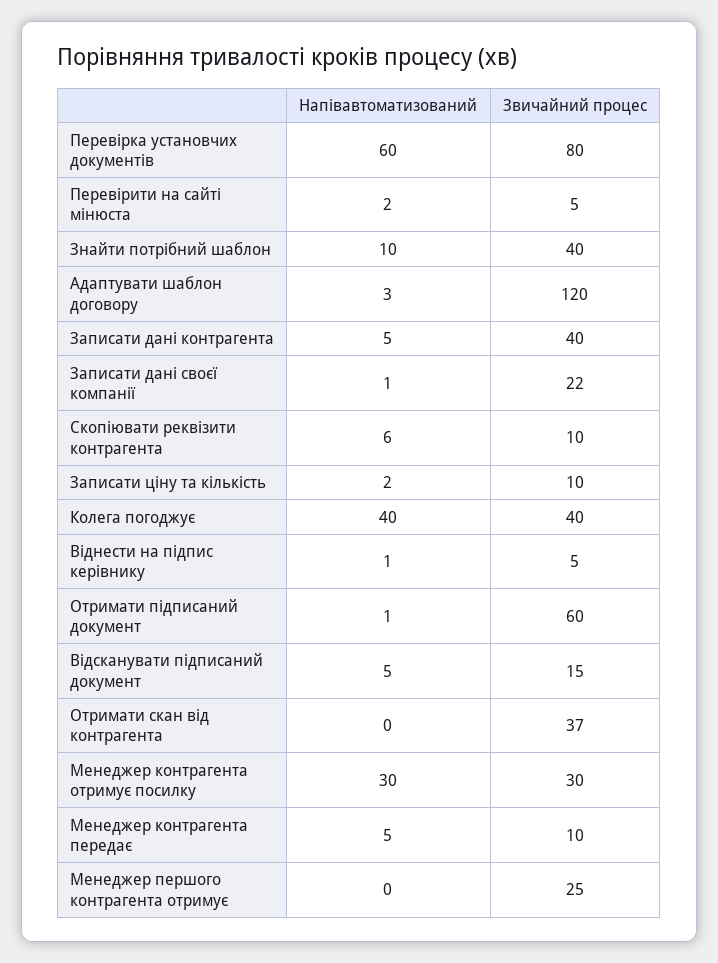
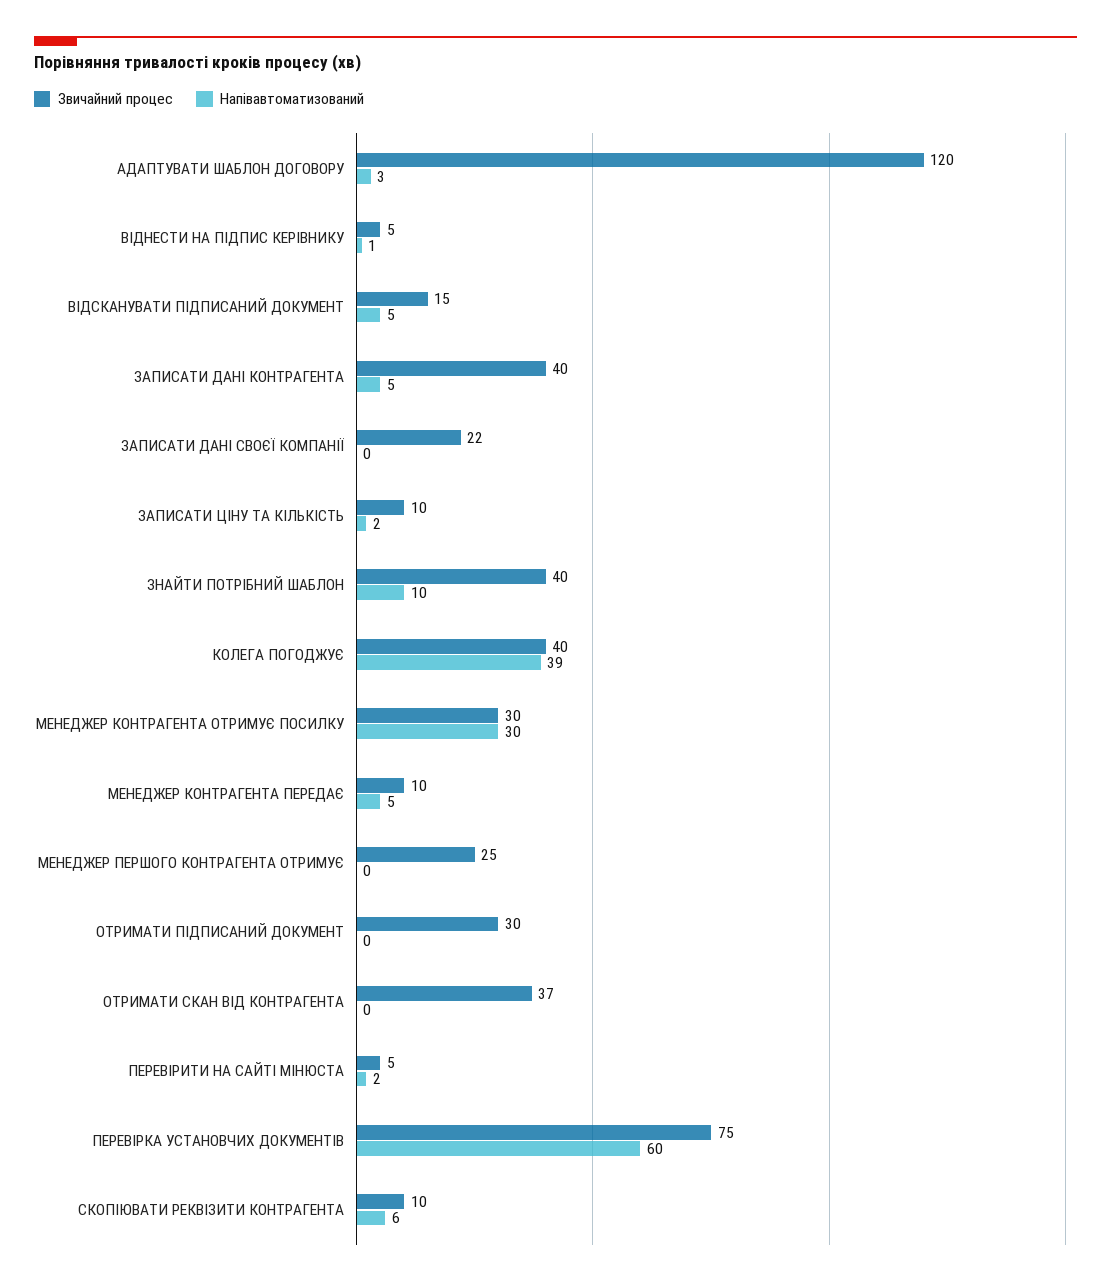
Звичайний процес, Перевірка установчих документів: 80 -> 75
Напівавтоматизований, Записати дані своєї компанії: 1 -> 0
Напівавтоматизований, Колега погоджує: 40 -> 39
Напівавтоматизований, Отримати підписаний документ: 1 -> 0
Звичайний процес, Отримати підписаний документ: 60 -> 30

